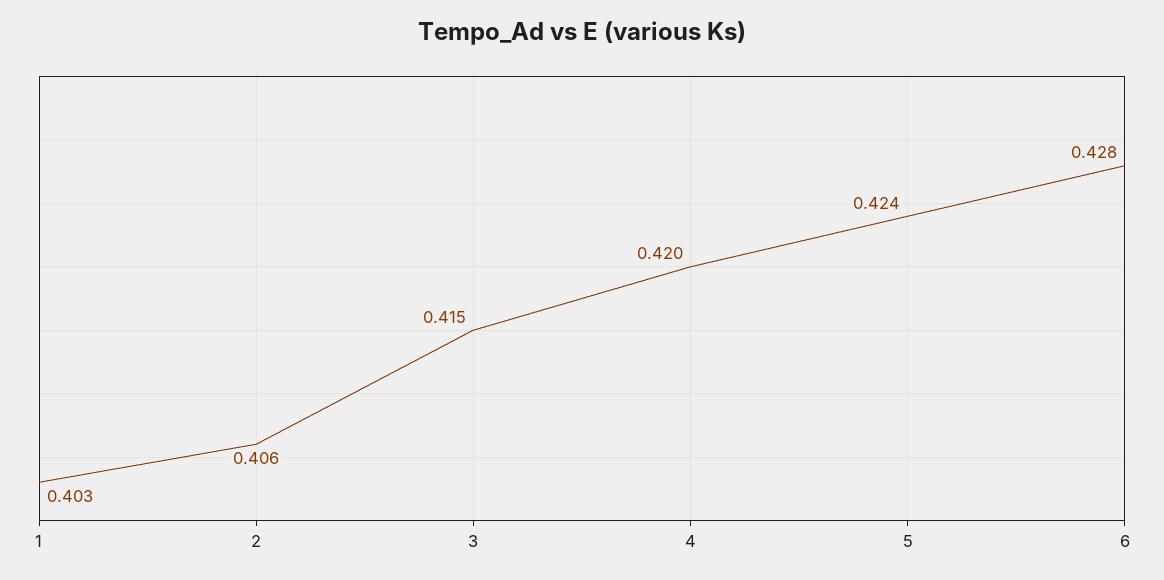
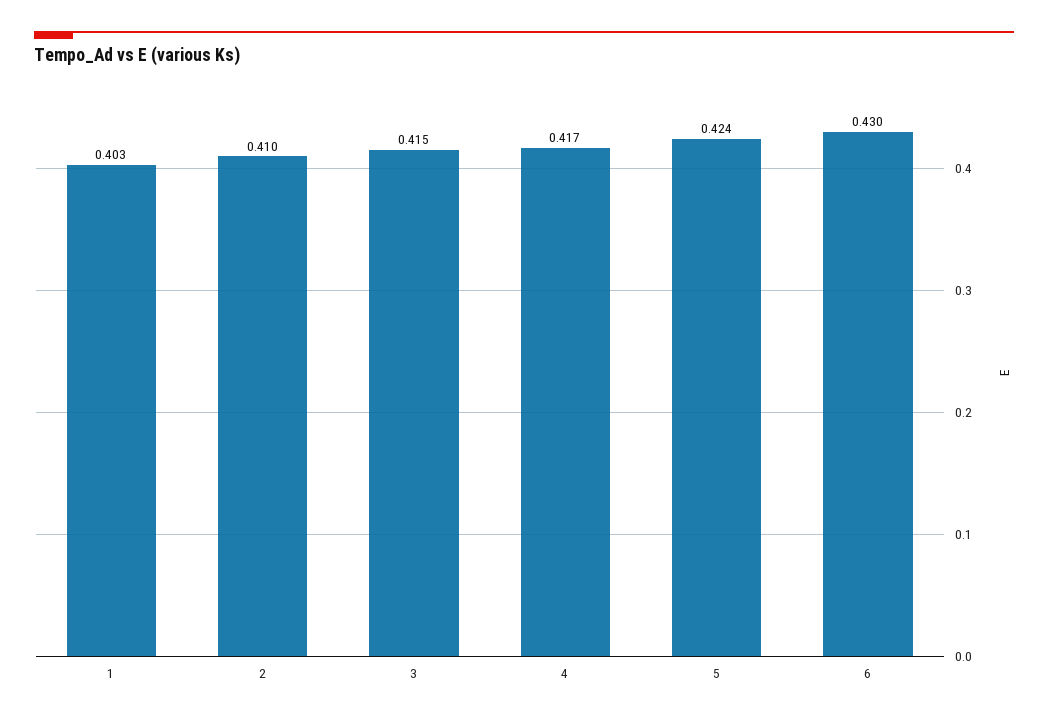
2: 0.406 -> 0.41
4: 0.42 -> 0.417
6: 0.428 -> 0.43

